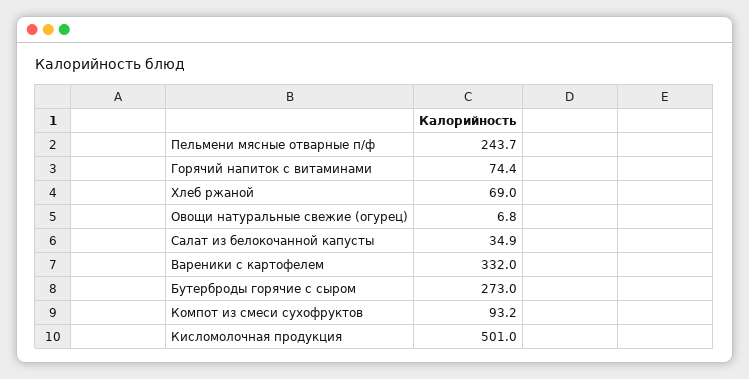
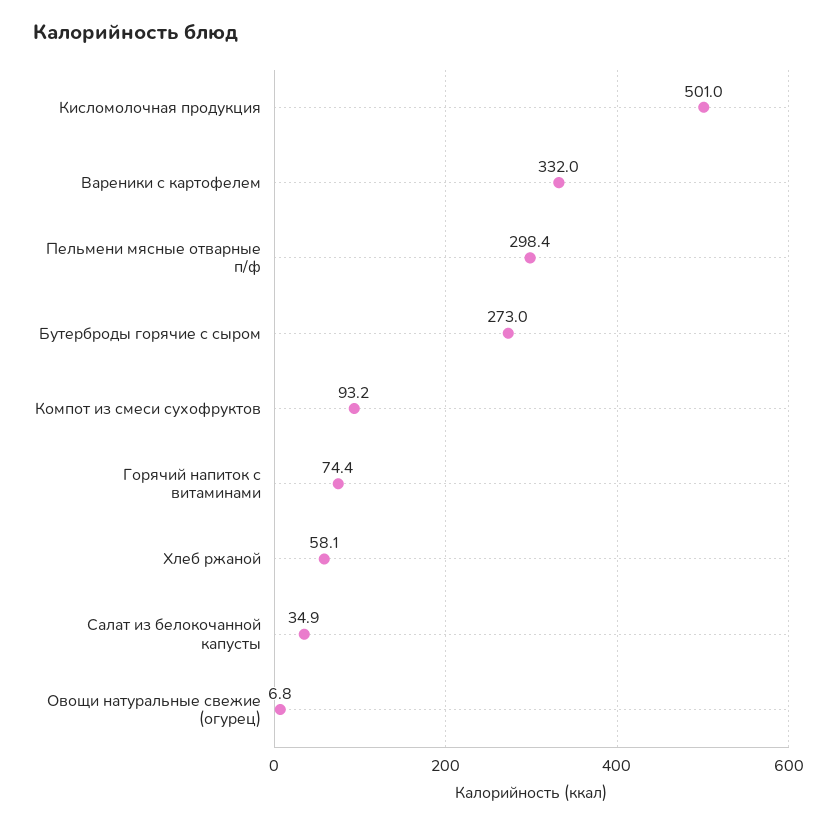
Пельмени мясные отварные п/ф: 243.7 -> 298.4
Хлеб ржаной: 69 -> 58.1

